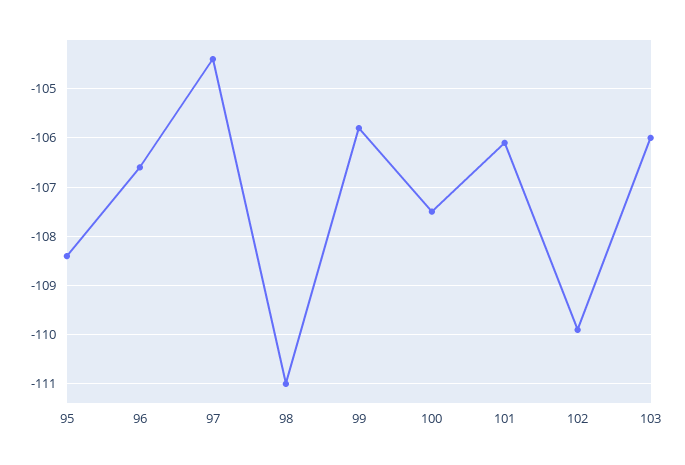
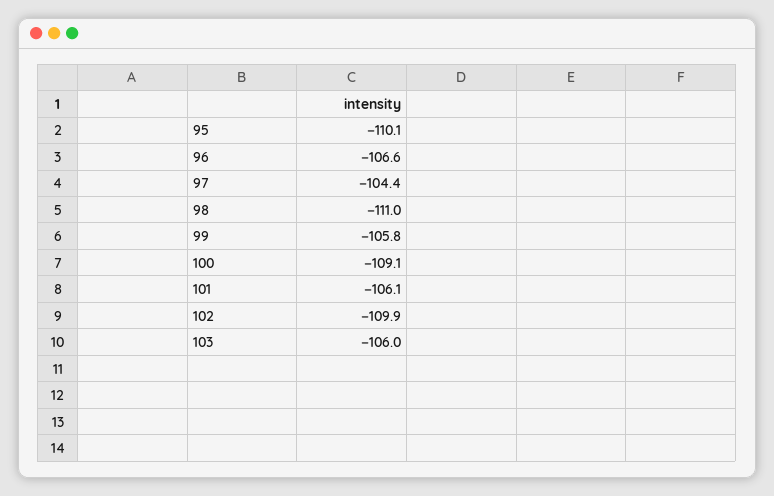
95: -108.5 -> -110.1
100: -107.5 -> -109.1

